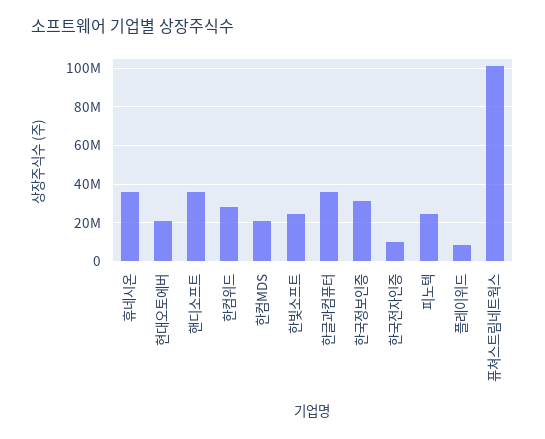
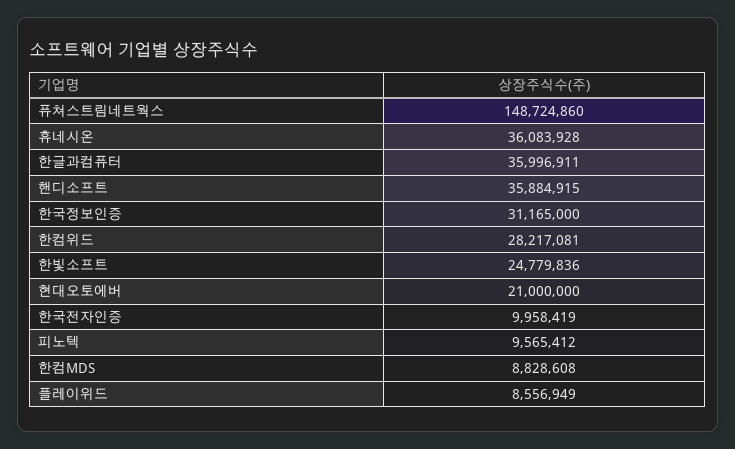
한컴MDS: 20000000 -> 8828608
피노텍: 25000000 -> 9565412
퓨쳐스트림네트웍스: 100000000 -> 148724860

